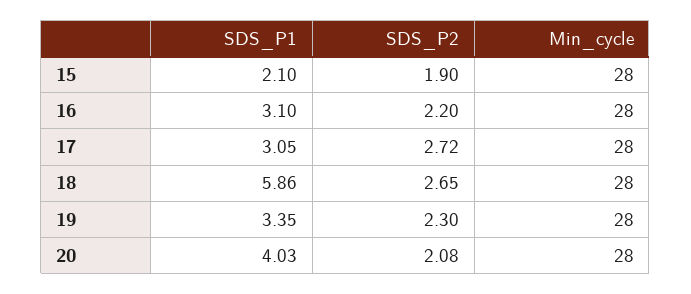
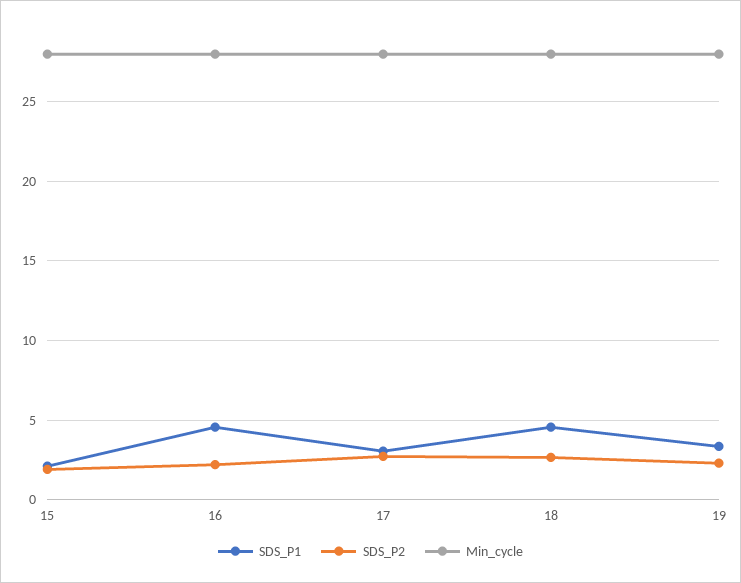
SDS_P1, 16: 3.1 -> 4.5
SDS_P1, 18: 5.86 -> 4.5
SDS_P1, 20: 4.03 -> none
SDS_P2, 20: 2.08 -> none
Min_cycle, 20: 28 -> none

